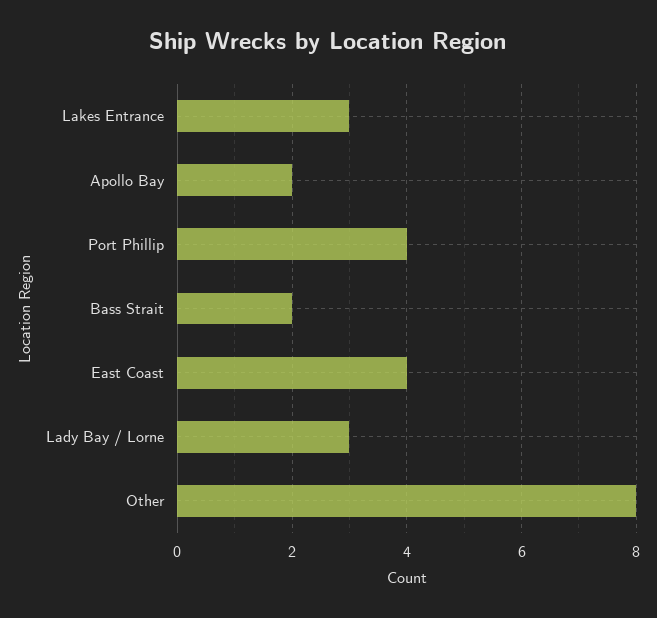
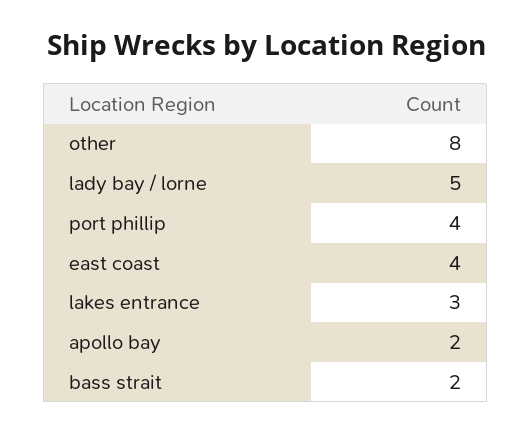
Lady Bay / Lorne: 3 -> 5

